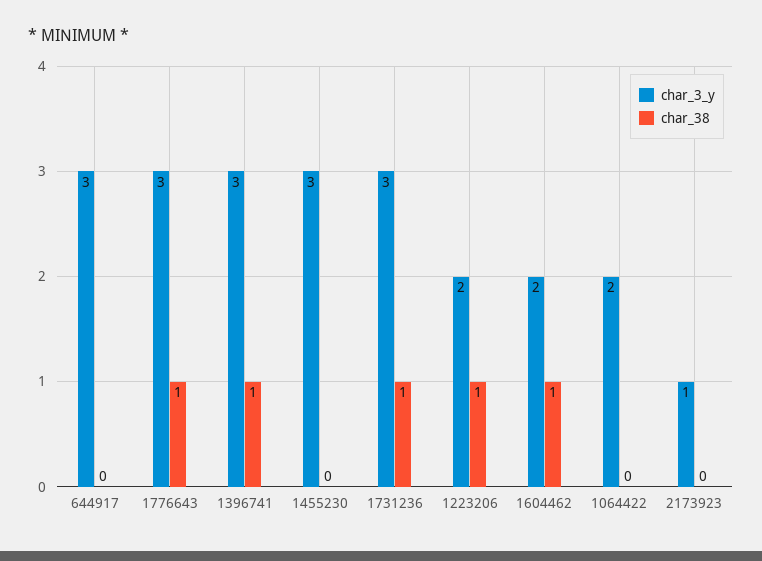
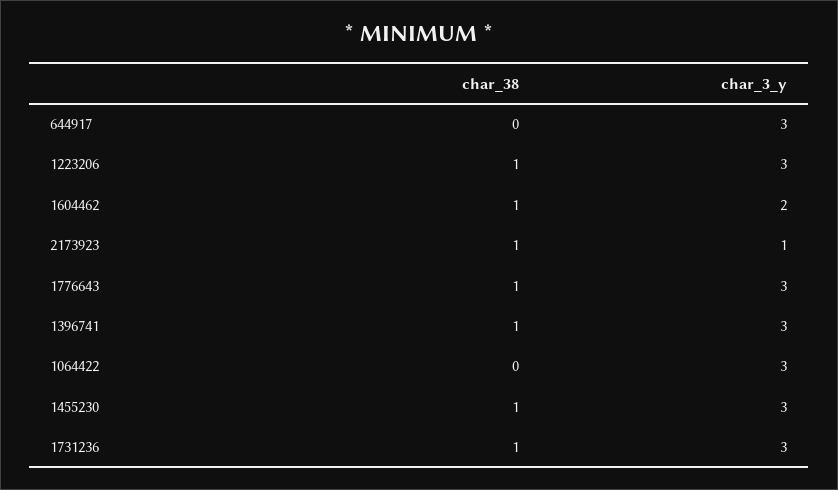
char_38, 1455230: 0 -> 1
char_3_y, 1223206: 2 -> 3
char_3_y, 1064422: 2 -> 3
char_38, 2173923: 0 -> 1

